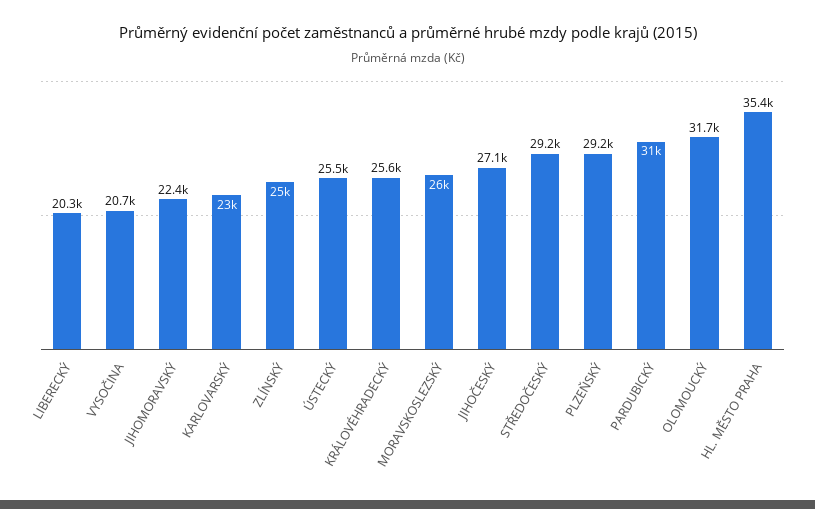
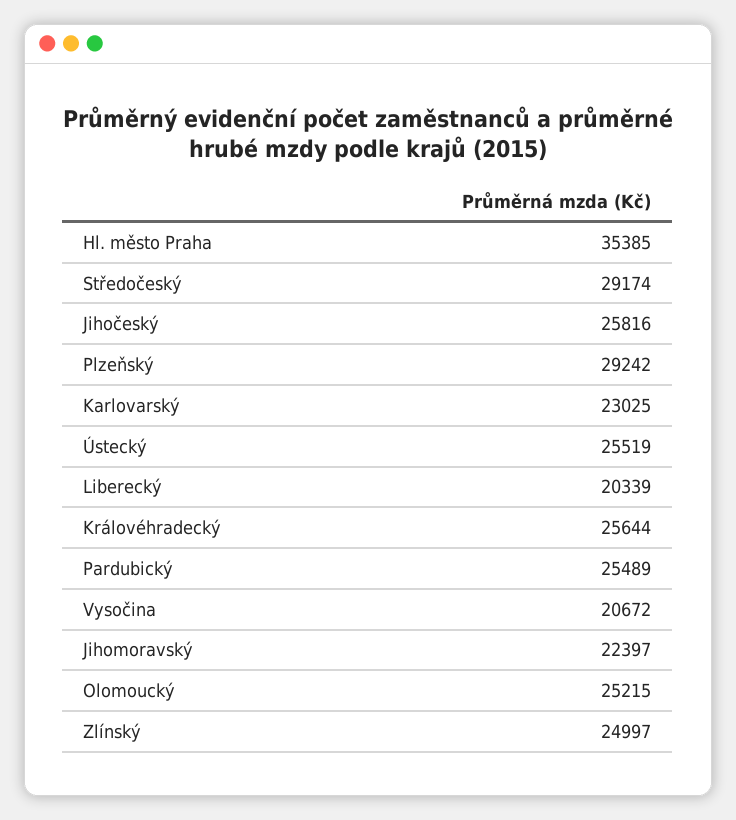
MORAVSKOSLEZSKÝ: 26000 -> none
JIHOČESKÝ: 27100 -> 25816
PARDUBICKÝ: 31000 -> 25489
OLOMOUCKÝ: 31700 -> 25215

